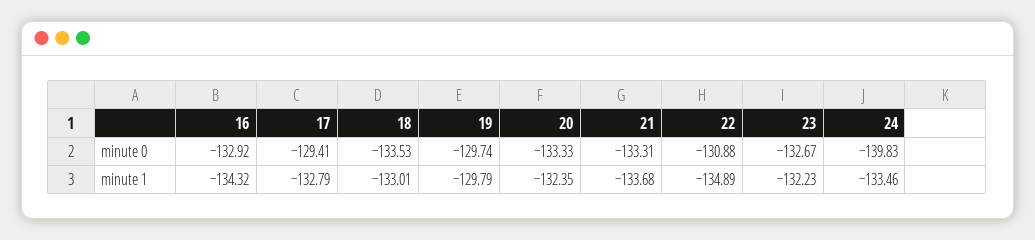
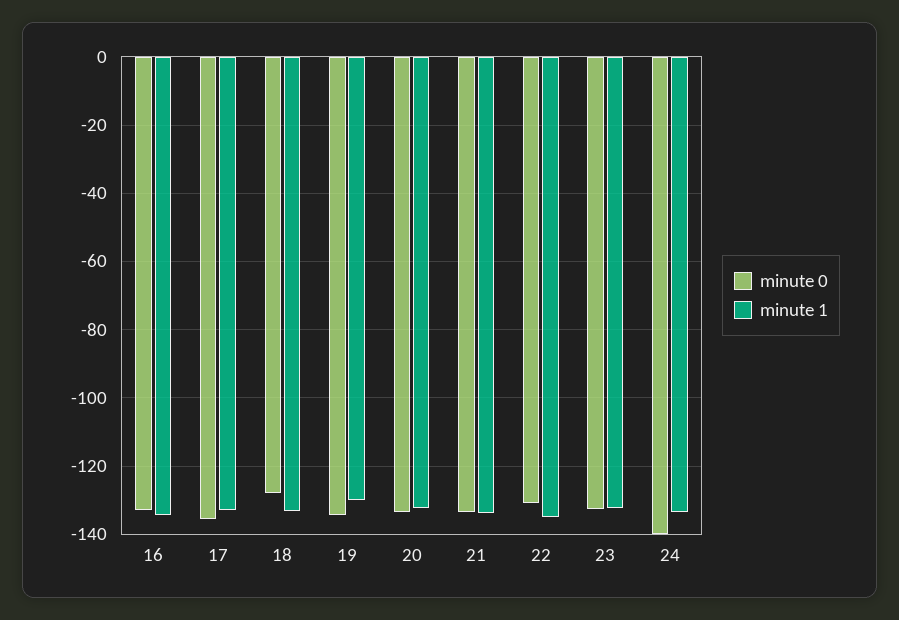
minute 0, 17: -129.41 -> -136
minute 0, 18: -133.53 -> -128
minute 0, 19: -129.74 -> -134

